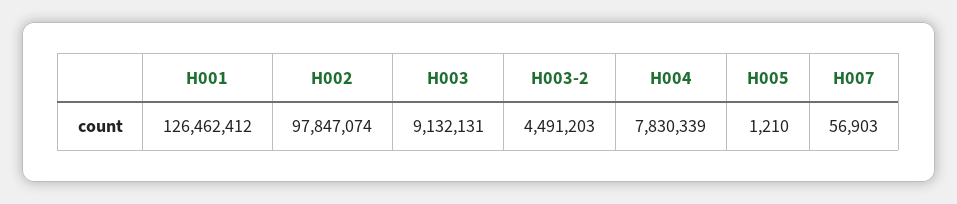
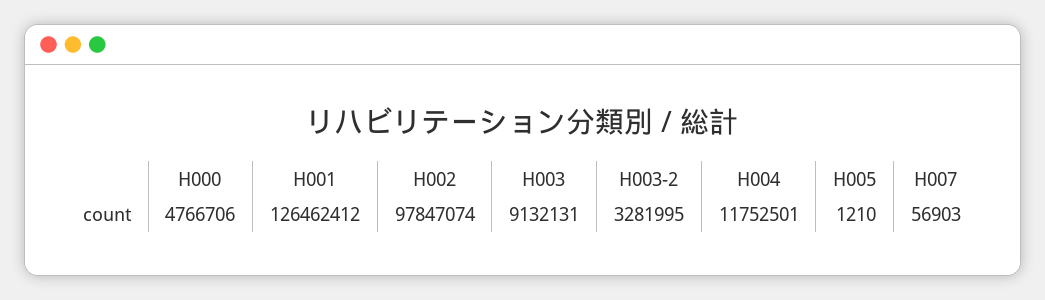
H003-2: 4491203 -> 3281995
H004: 7830339 -> 11752501
H000: none -> 4766706

